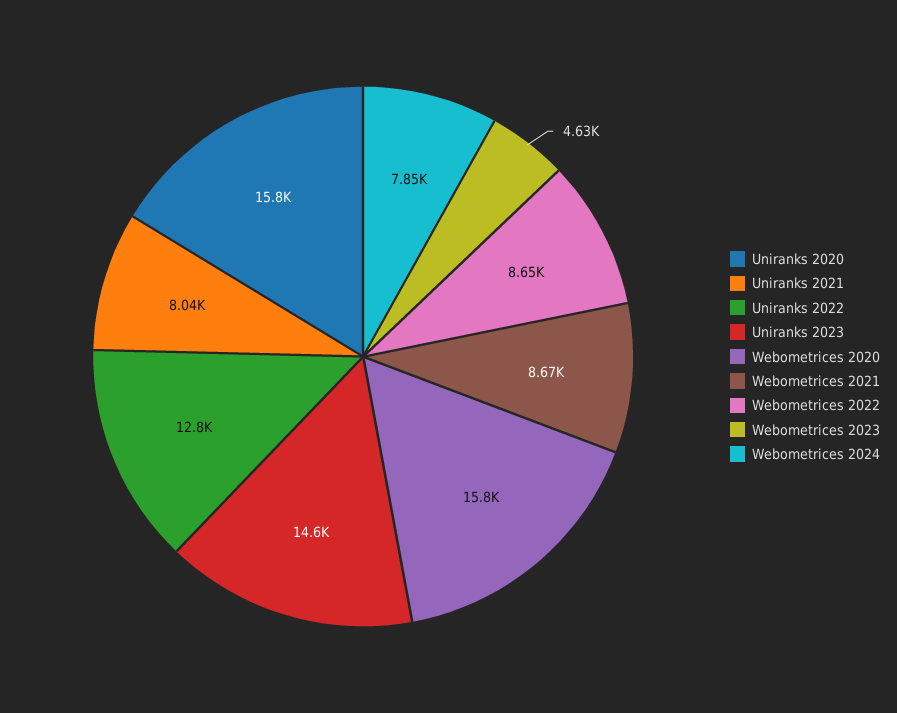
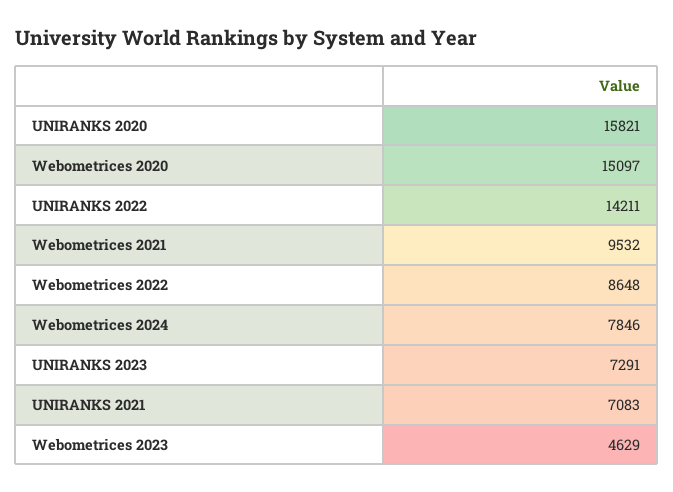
Uniranks 2021: 8040 -> 7083
Uniranks 2022: 12800 -> 14211
Uniranks 2023: 14600 -> 7291
Webometrices 2020: 15800 -> 15097
Webometrices 2021: 8670 -> 9532

